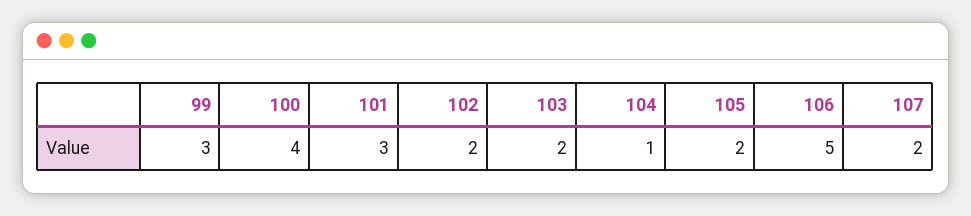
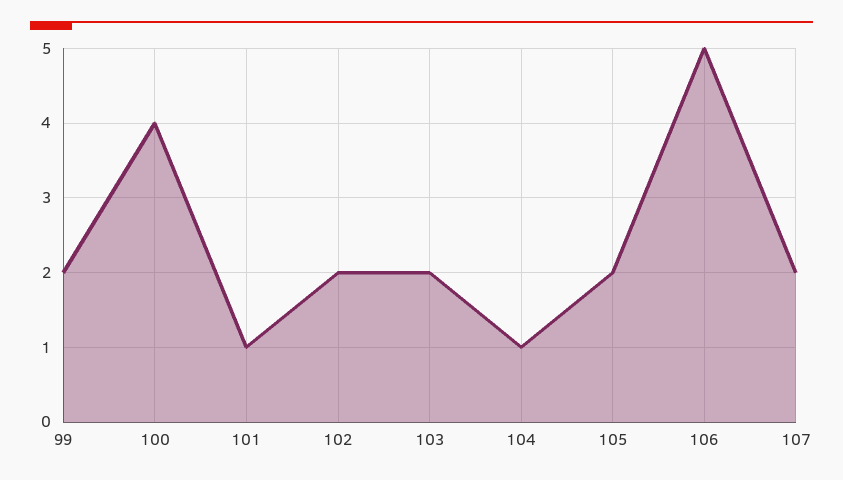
99: 3 -> 2
101: 3 -> 1

